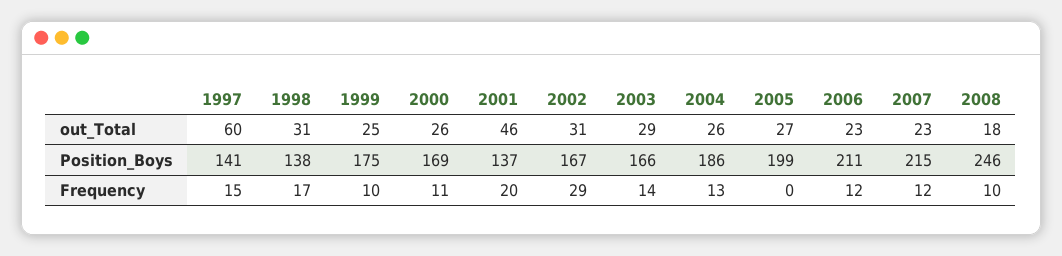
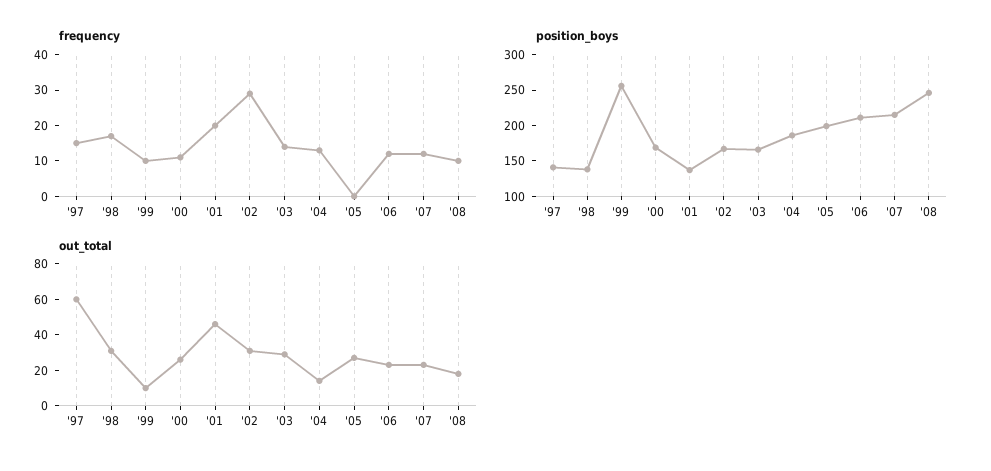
out_Total, 1999: 25 -> 10
out_Total, 2004: 26 -> 15
Position_Boys, 1999: 175 -> 250

